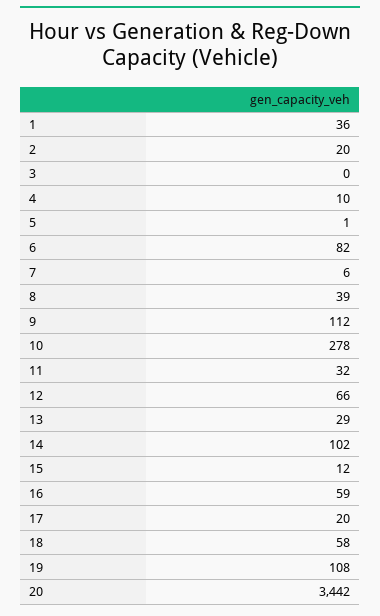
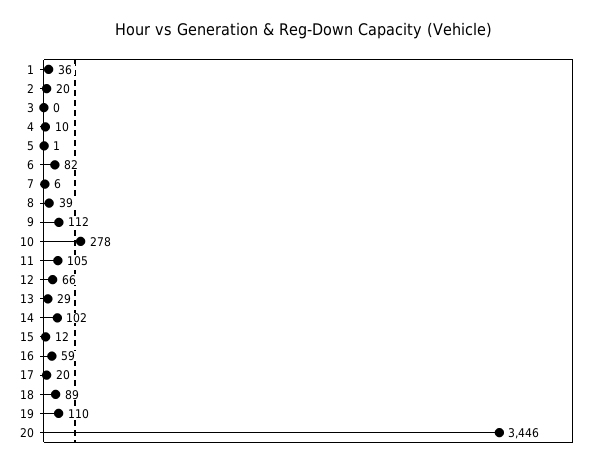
11: 32 -> 105
18: 58 -> 89
19: 108 -> 110
20: 3442 -> 3446

